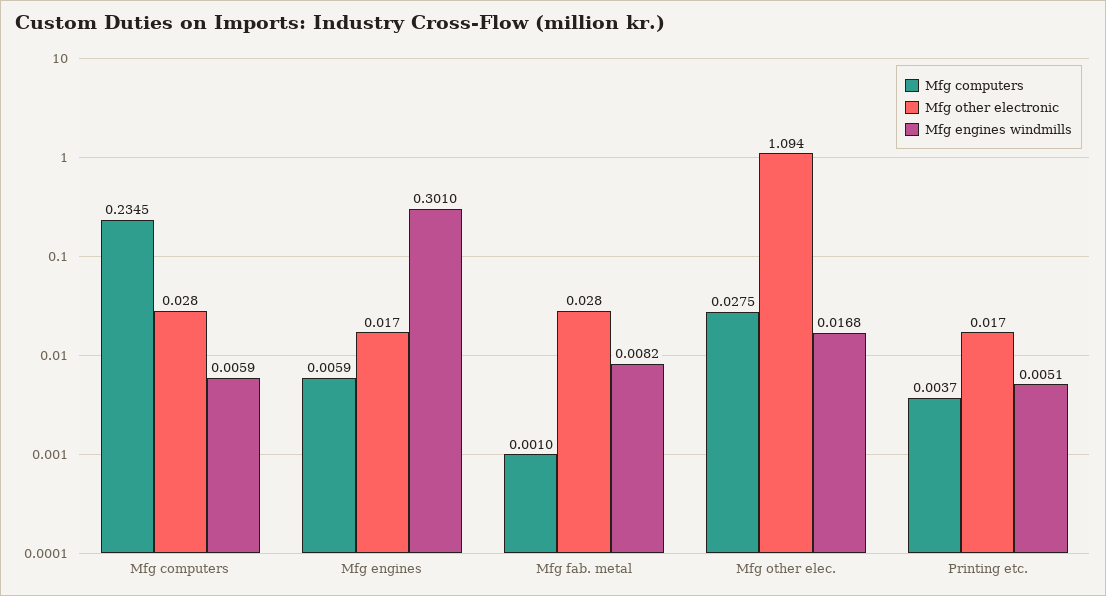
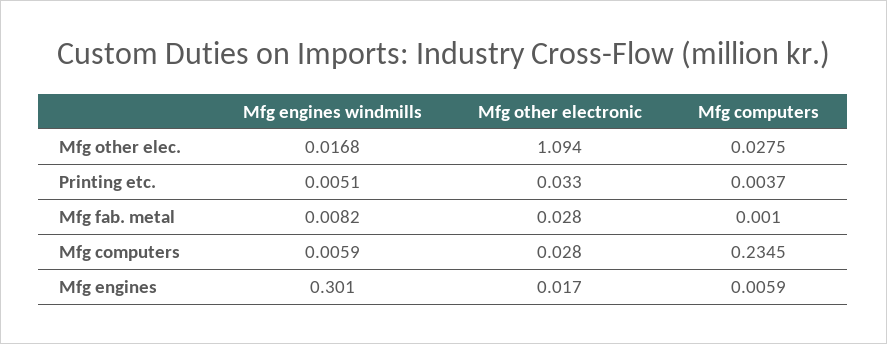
Mfg other electronic, Printing etc.: 0.017 -> 0.033

